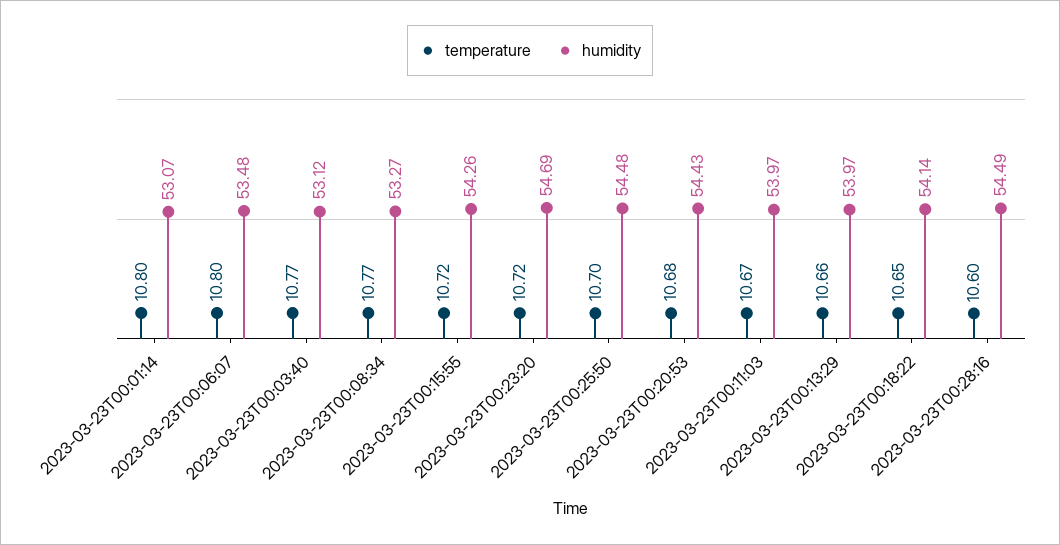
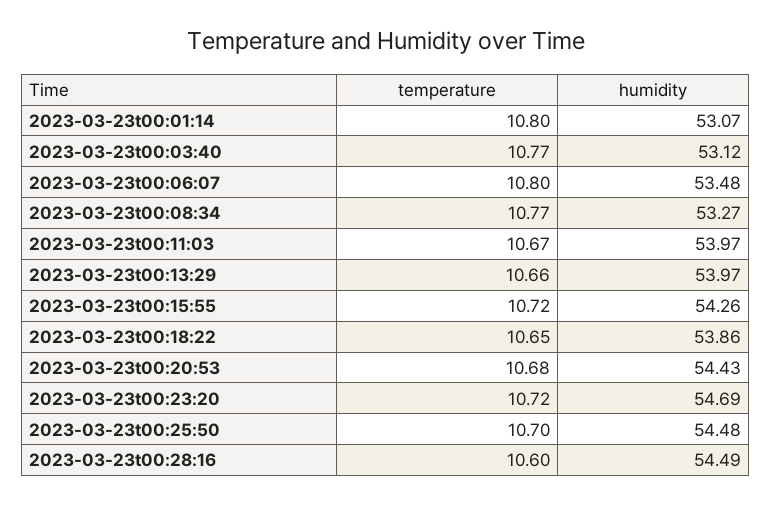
humidity, 2023-03-23T00:18:22: 54.14 -> 53.86

